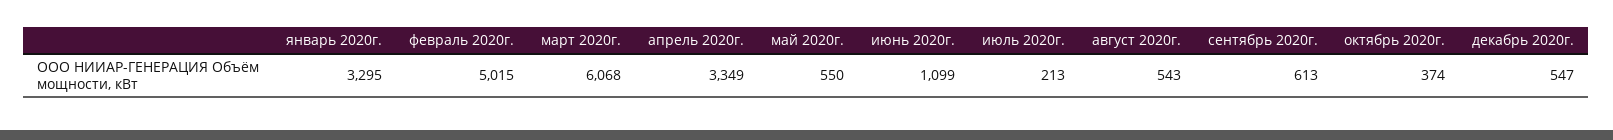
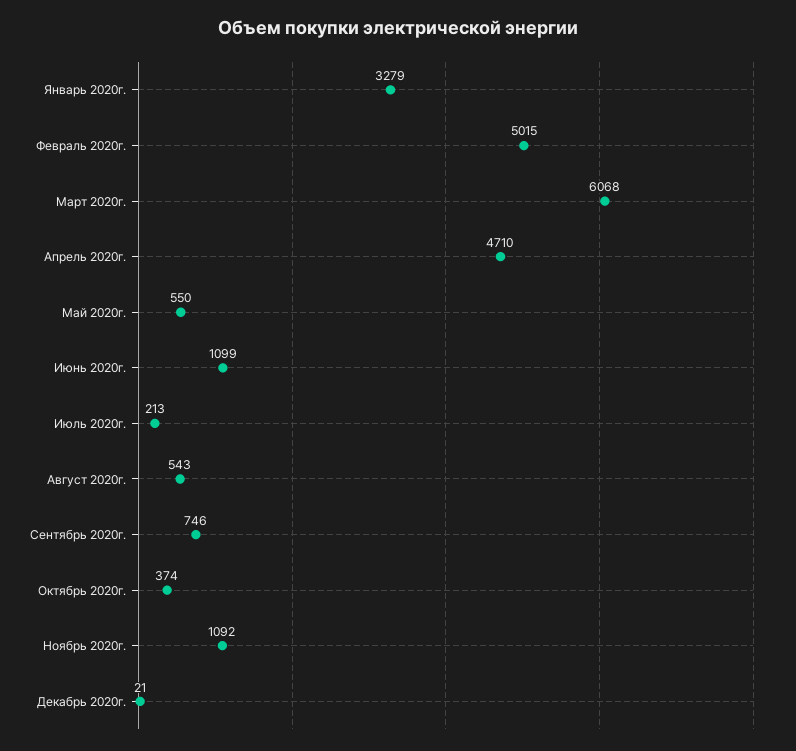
январь 2020г.: 3295 -> 3279
апрель 2020г.: 3349 -> 4710
сентябрь 2020г.: 613 -> 746
декабрь 2020г.: 547 -> 21
Ноябрь 2020г.: none -> 1092

